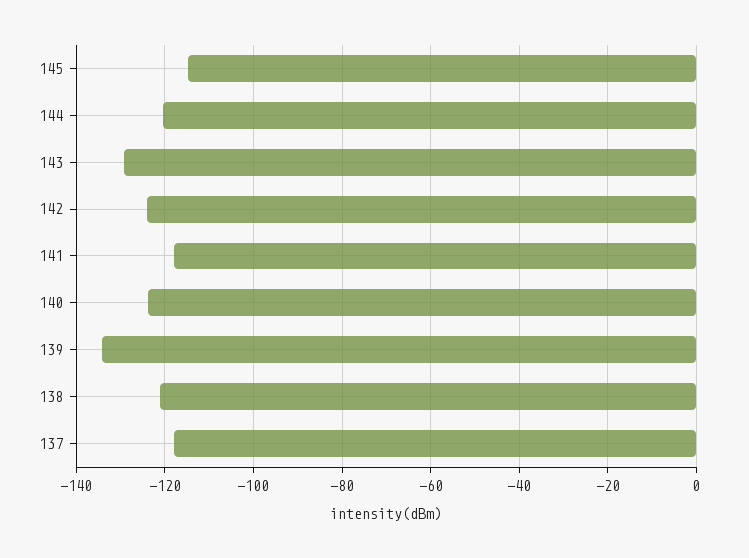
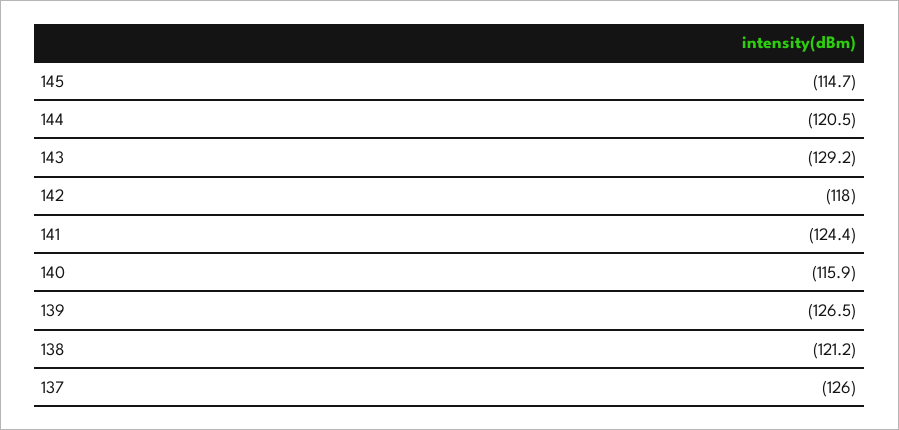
142: -124 -> -118
141: -118 -> -124.4
140: -124 -> -115.9
139: -134 -> -126.5
137: -118 -> -126

